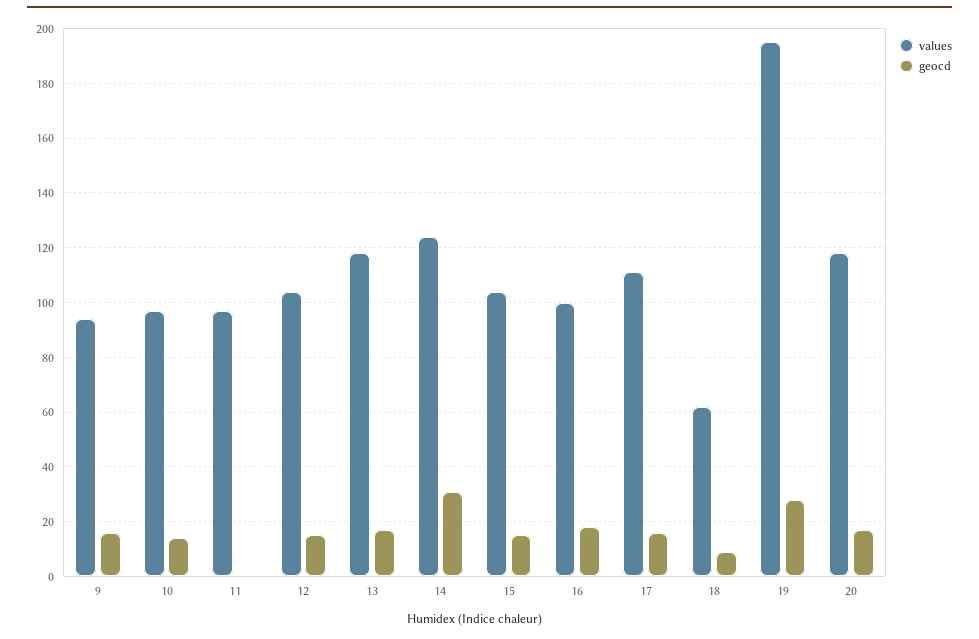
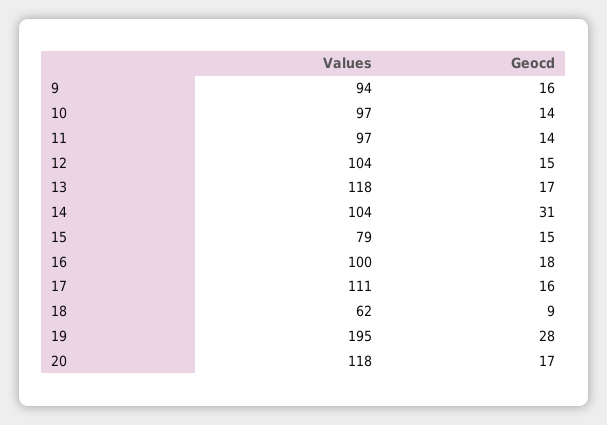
geocd, 11: 0 -> 14
values, 14: 125 -> 104
values, 15: 105 -> 79

